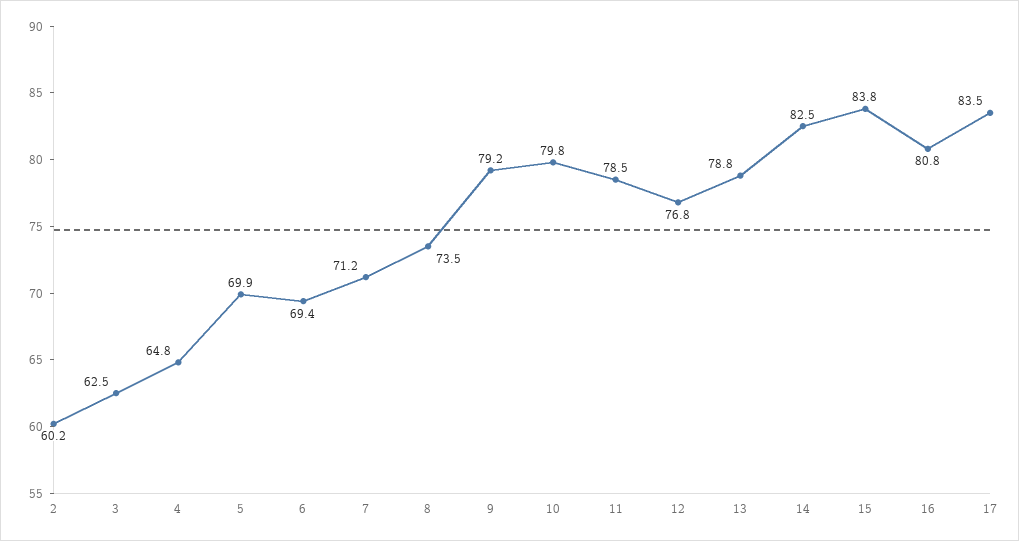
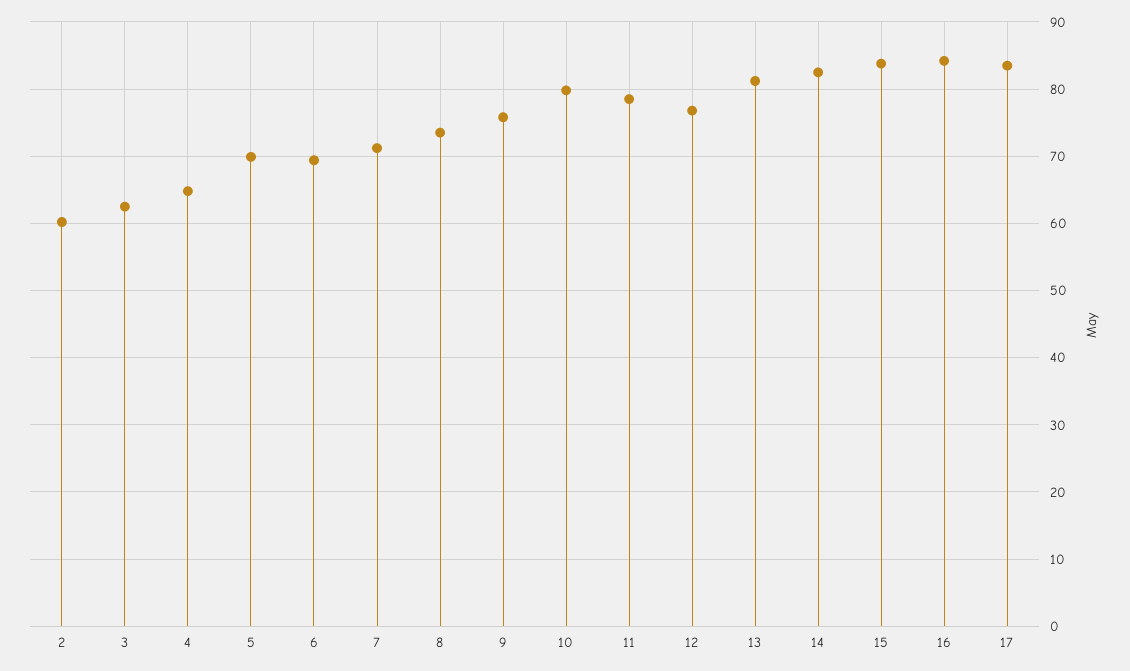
9: 79.2 -> 76
13: 78.8 -> 81
16: 80.8 -> 84

